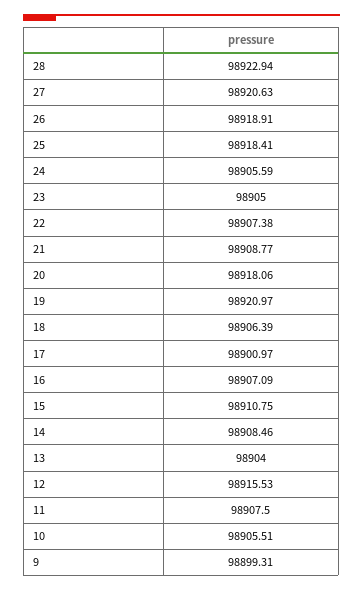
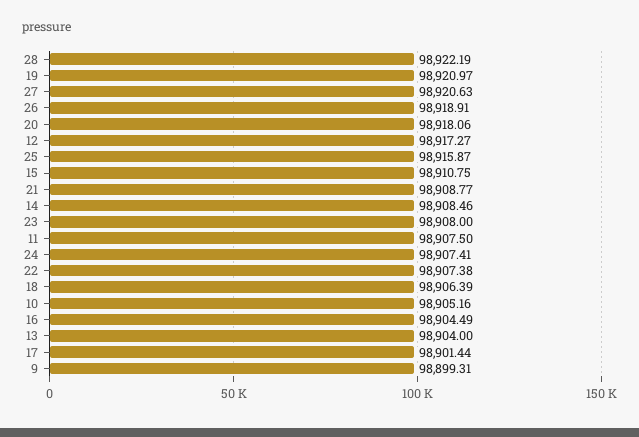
28: 98922.94 -> 98922.19
25: 98918.41 -> 98915.87
24: 98905.59 -> 98907.41
23: 98905 -> 98908
17: 98900.97 -> 98901.44
16: 98907.09 -> 98904.49
12: 98915.53 -> 98917.27
10: 98905.51 -> 98905.16

